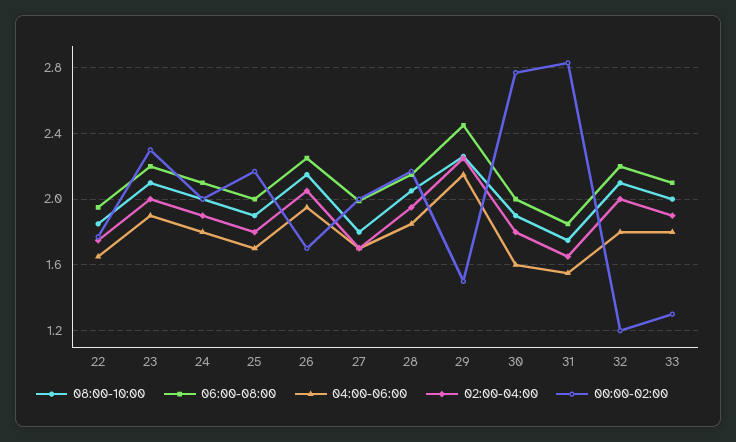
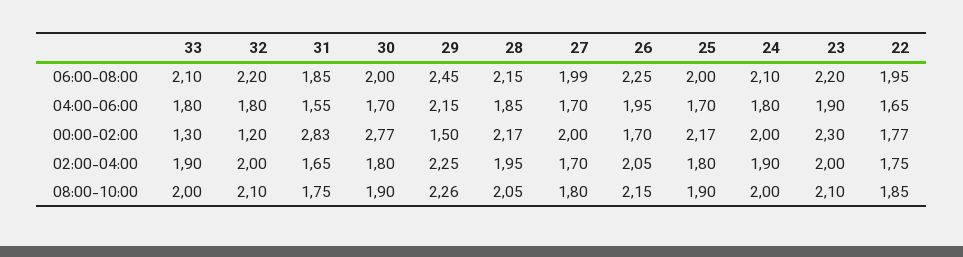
04:00-06:00, 30: 1.6 -> 1.7

